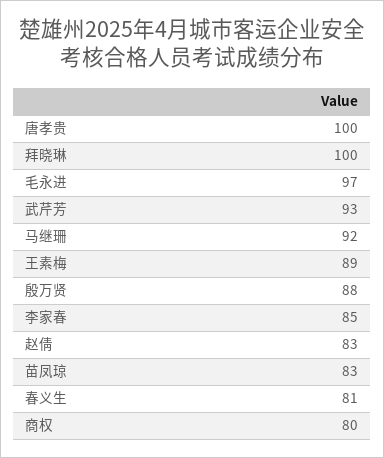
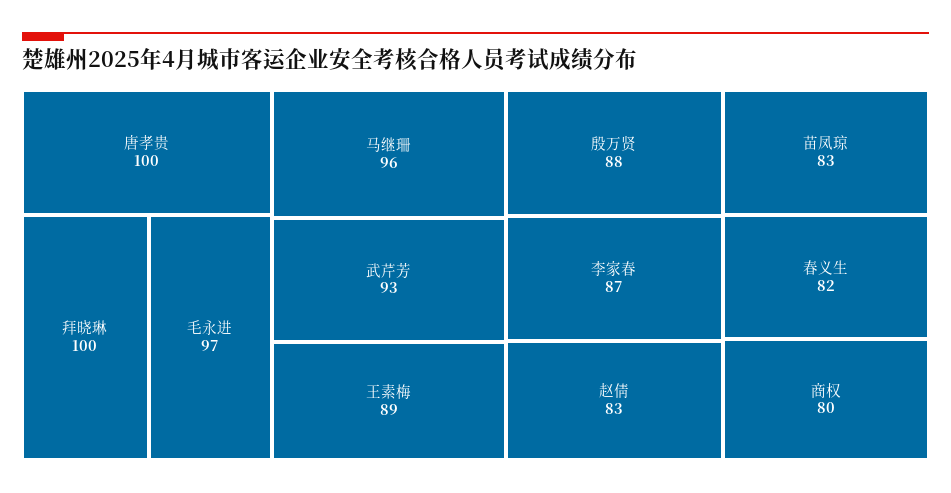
马继珊: 92 -> 96
李家春: 85 -> 87
春义生: 81 -> 82

